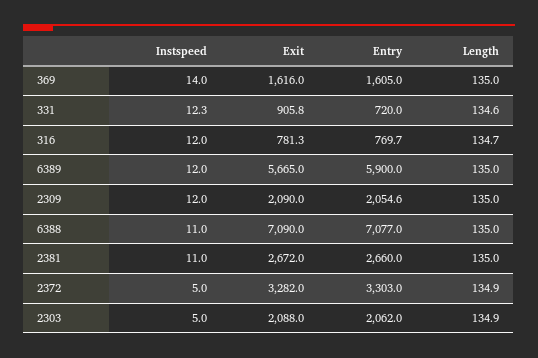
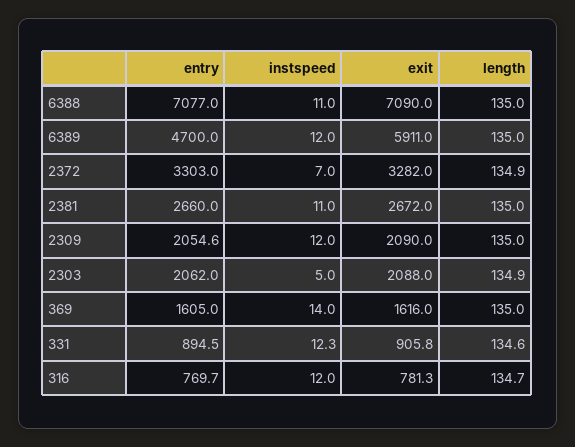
Entry, 331: 720 -> 894.5
Exit, 6389: 5665 -> 5911
Entry, 6389: 5900 -> 4700
Instspeed, 2372: 5 -> 7

